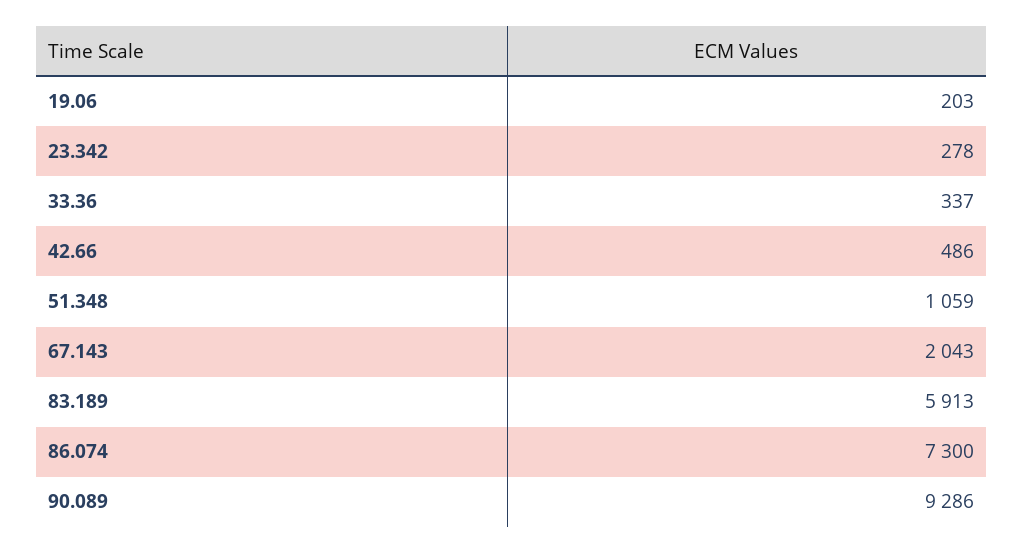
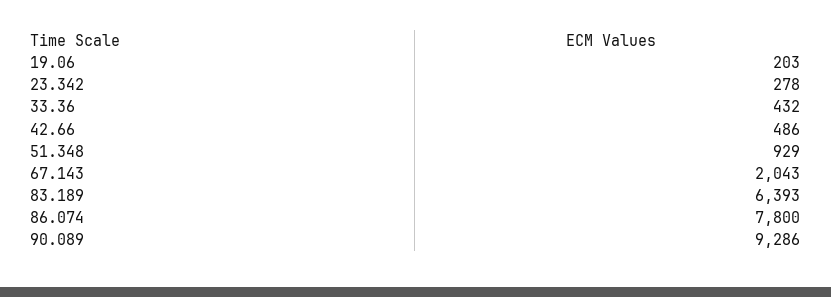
33.36: 337 -> 432
51.348: 1059 -> 929
83.189: 5913 -> 6393
86.074: 7300 -> 7800

